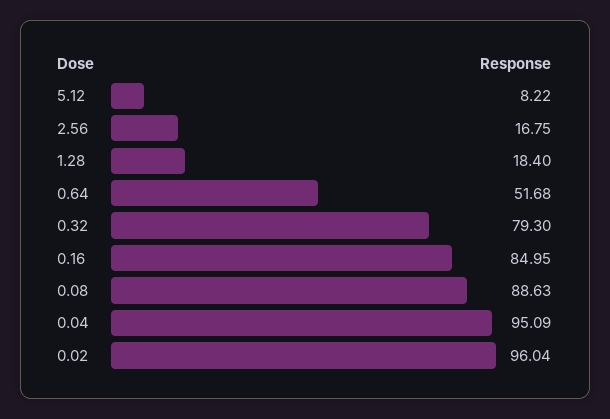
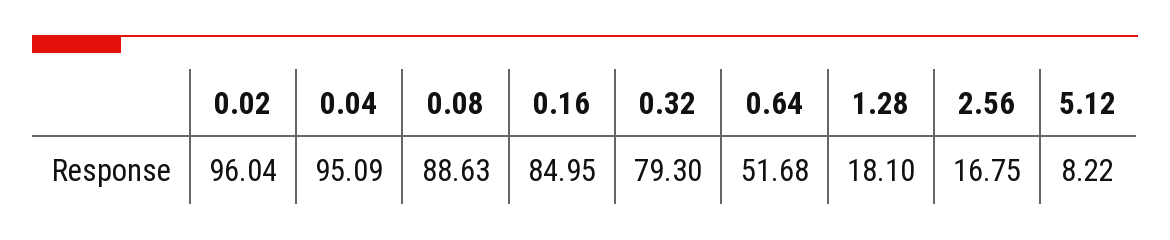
1.28: 18.4 -> 18.1

